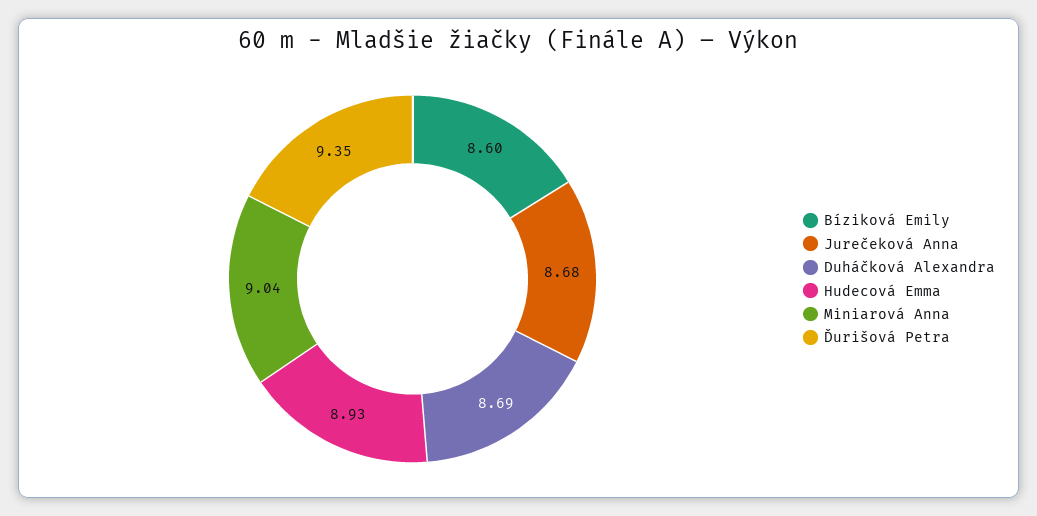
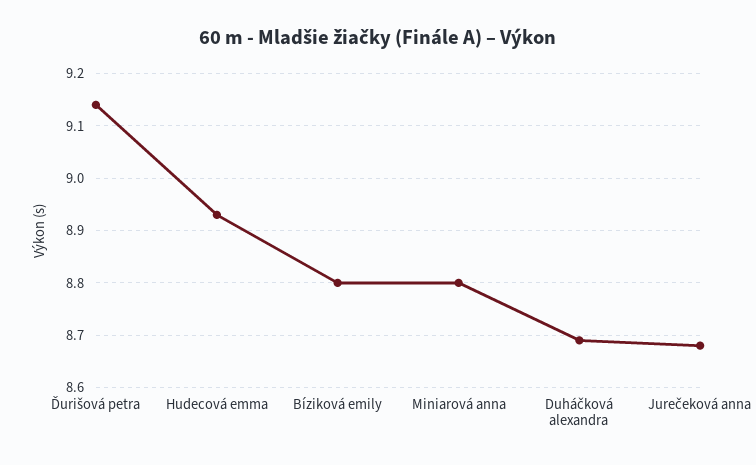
Bíziková Emily: 8.6 -> 8.8
Miniarová Anna: 9.04 -> 8.8
Ďurišová Petra: 9.35 -> 9.15

